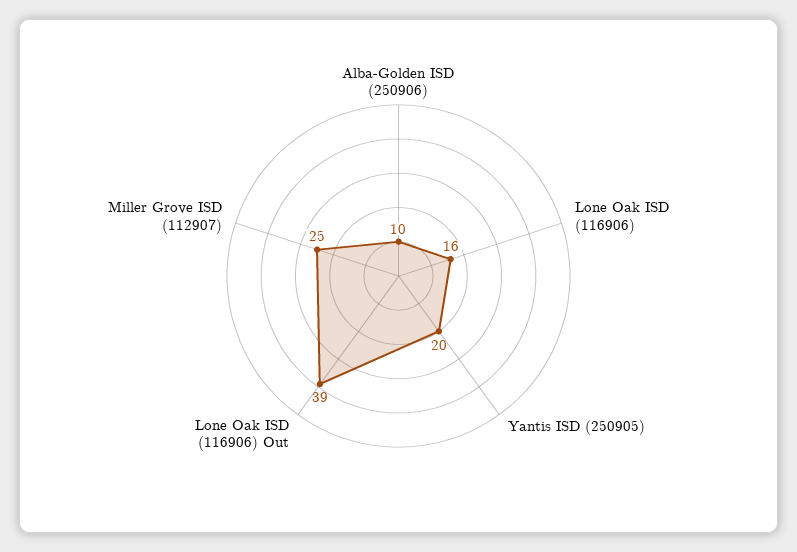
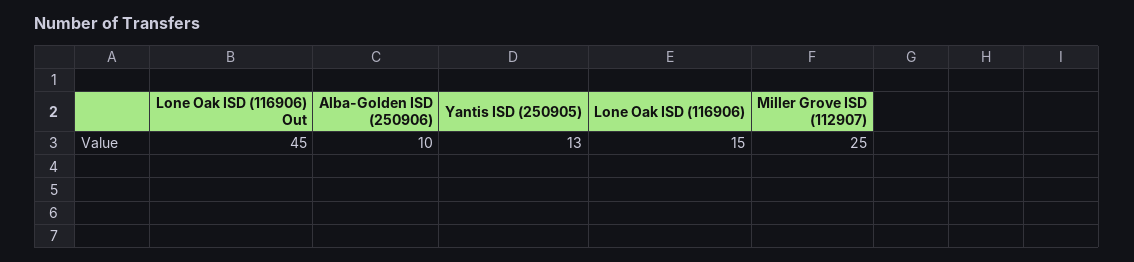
Lone Oak ISD (116906): 16 -> 15
Yantis ISD (250905): 20 -> 13
Lone Oak ISD (116906) Out: 39 -> 45

